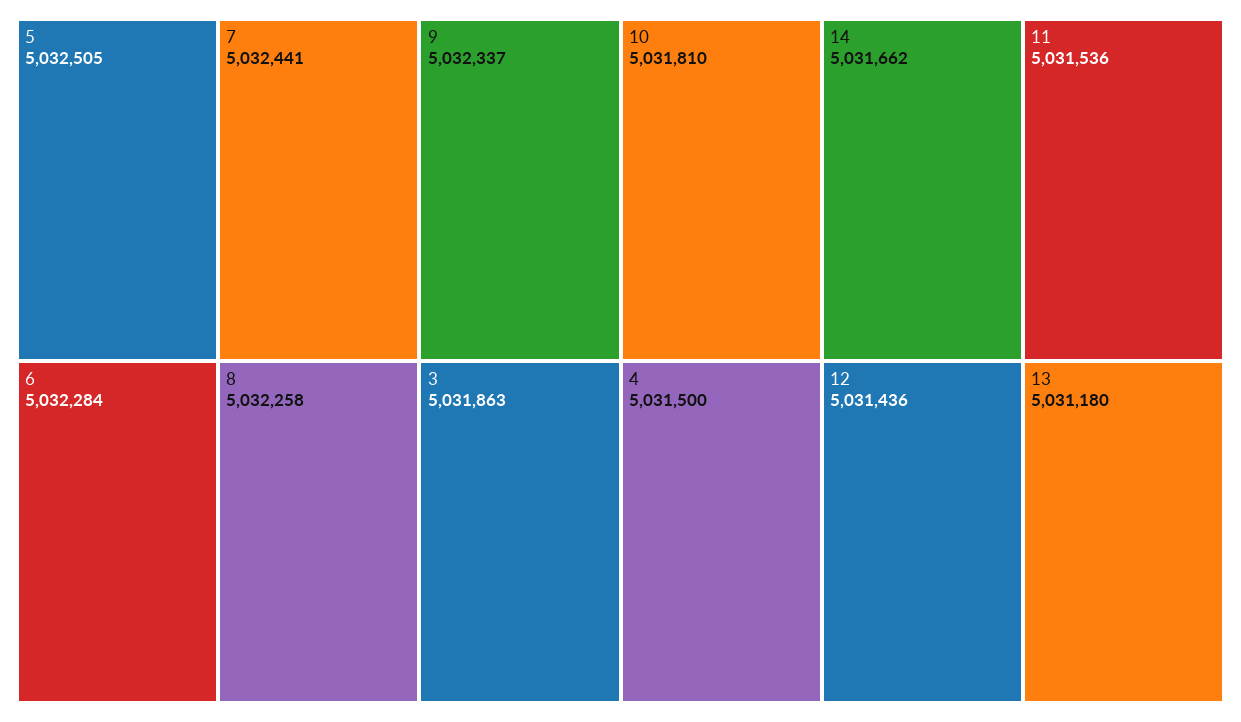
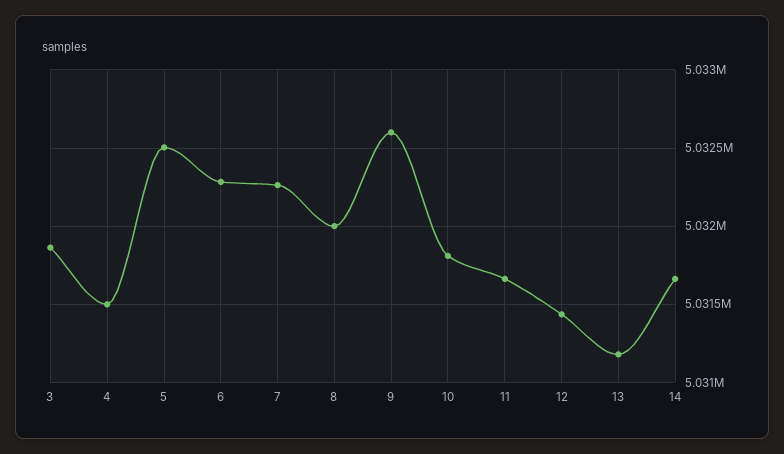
7: 5032441 -> 5032250
9: 5032337 -> 5032600
8: 5032258 -> 5032000
11: 5031536 -> 5031650

